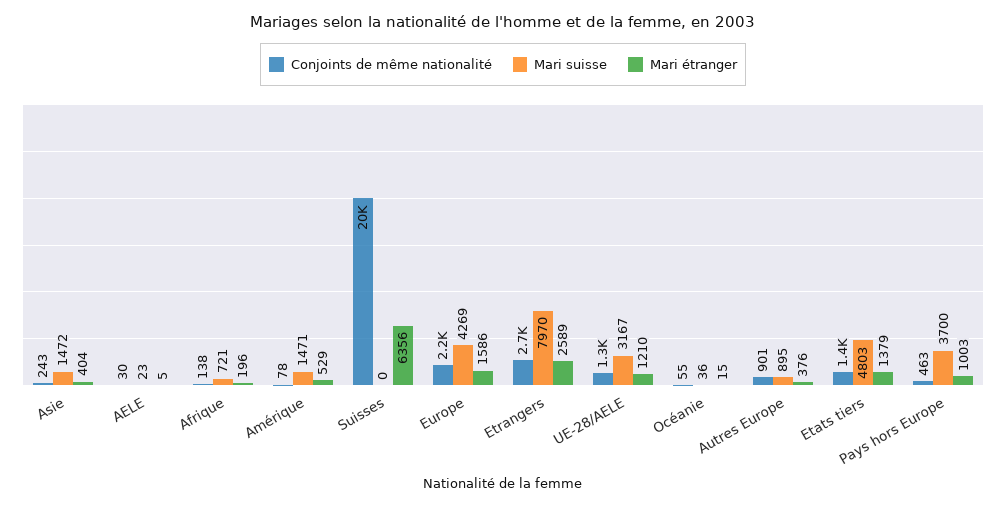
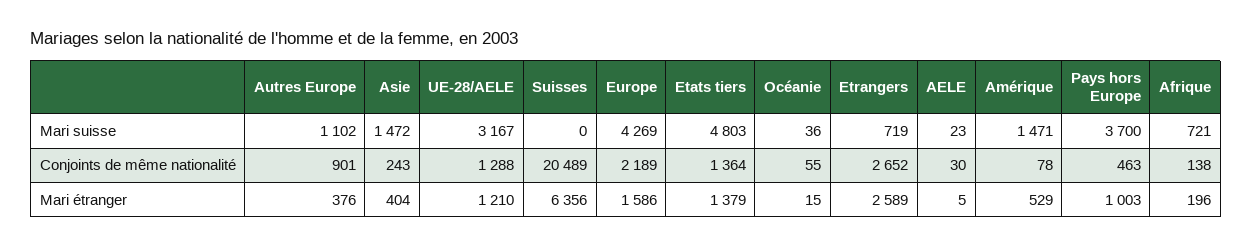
Mari suisse, Etrangers: 7970 -> 719
Mari suisse, Autres Europe: 895 -> 1102

